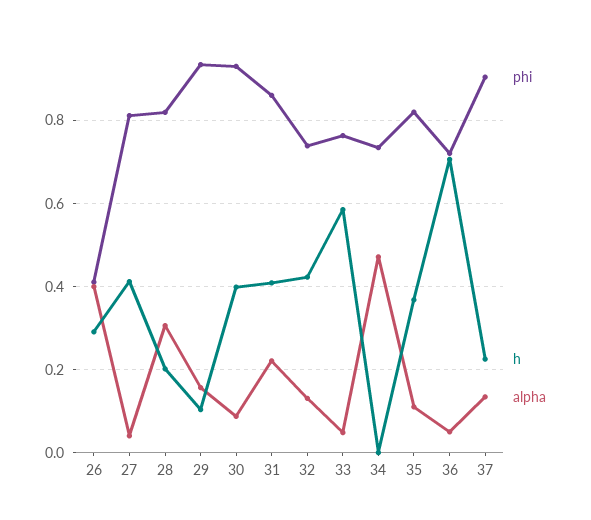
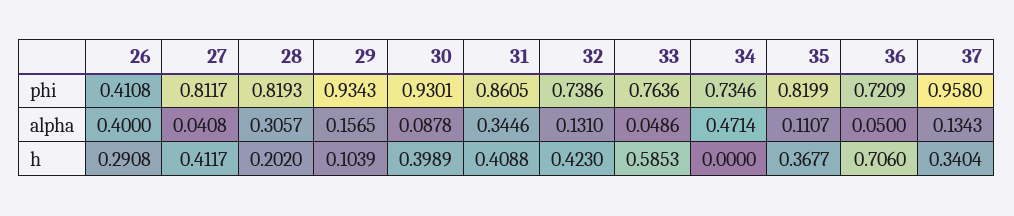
alpha, 31: 0.22 -> 0.3446
phi, 37: 0.9 -> 0.958
h, 37: 0.22 -> 0.3404

